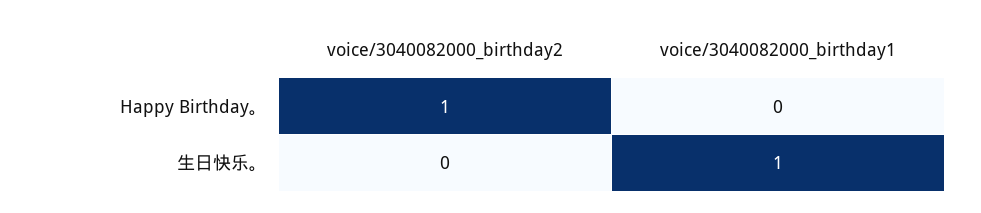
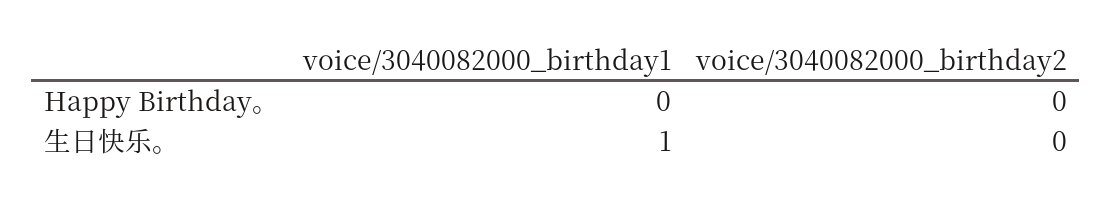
voice/3040082000_birthday2, Happy Birthday。: 1 -> 0

